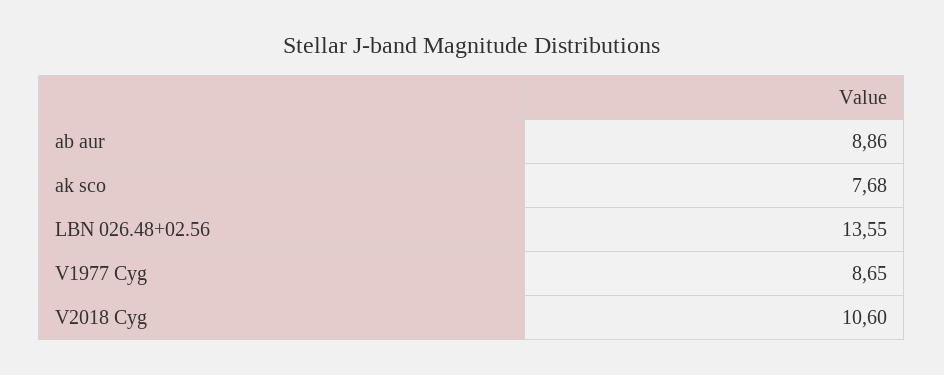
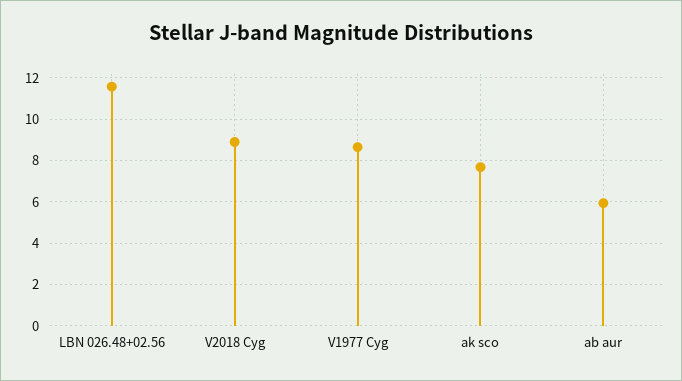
ab aur: 8.86 -> 6
LBN 026.48+02.56: 13.55 -> 11.5
V2018 Cyg: 10.6 -> 9

